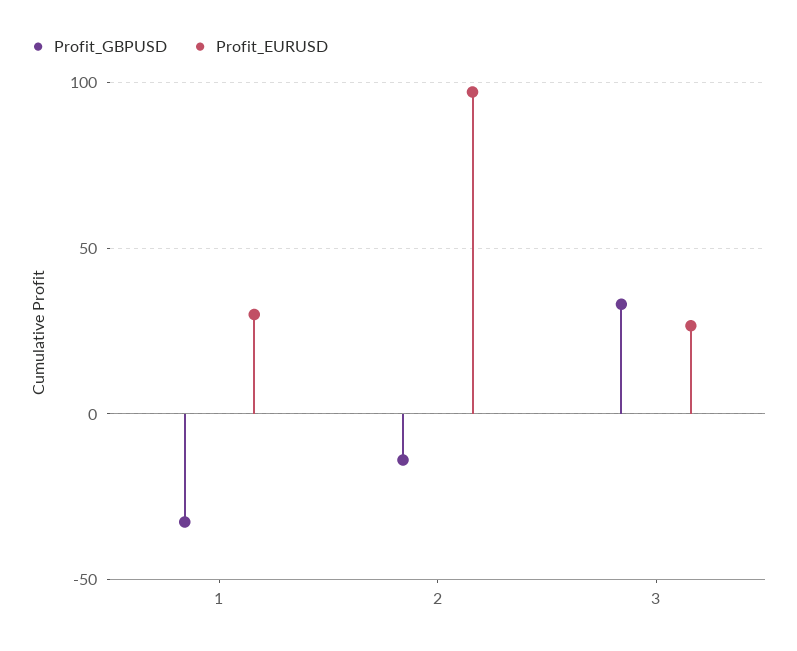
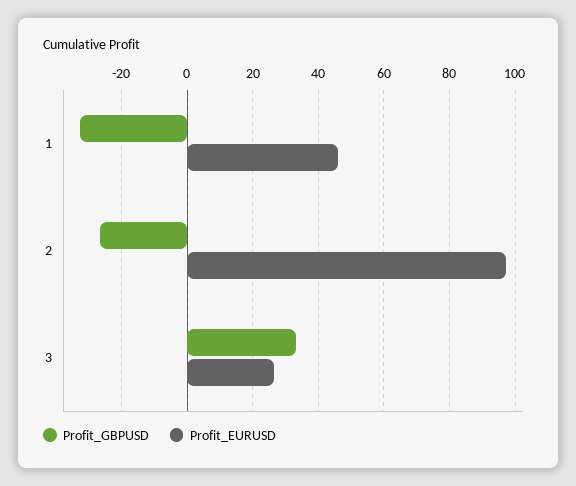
Profit_EURUSD, 1: 30 -> 46
Profit_GBPUSD, 2: -15 -> -26

